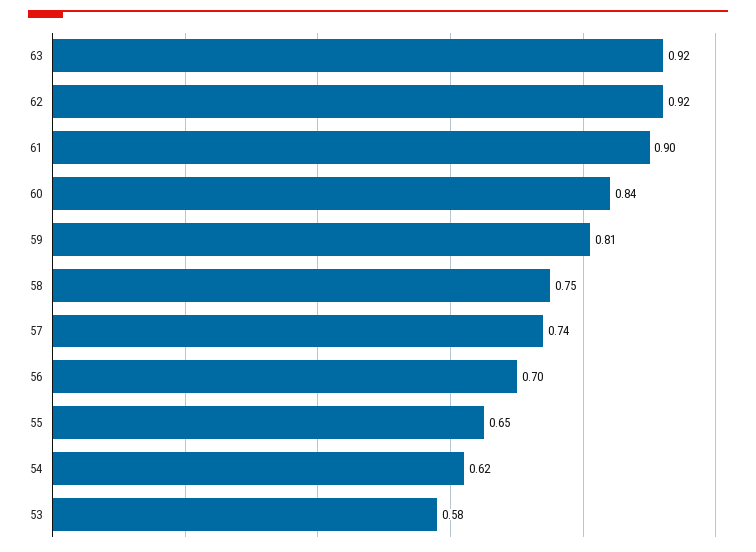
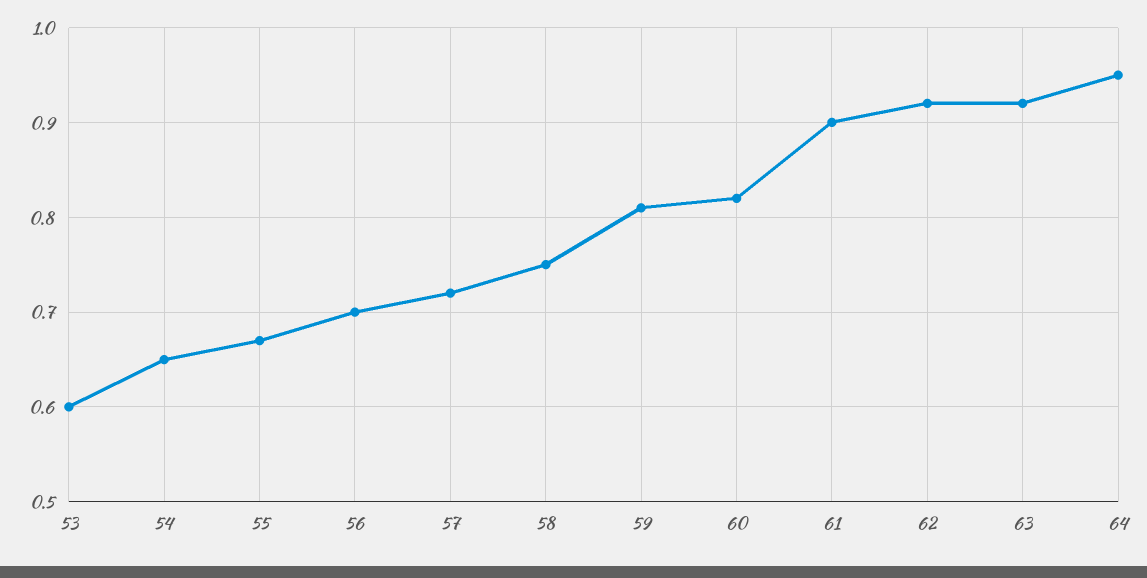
60: 0.84 -> 0.82
57: 0.74 -> 0.72
55: 0.65 -> 0.67
54: 0.62 -> 0.65
53: 0.58 -> 0.6
64: none -> 0.95

